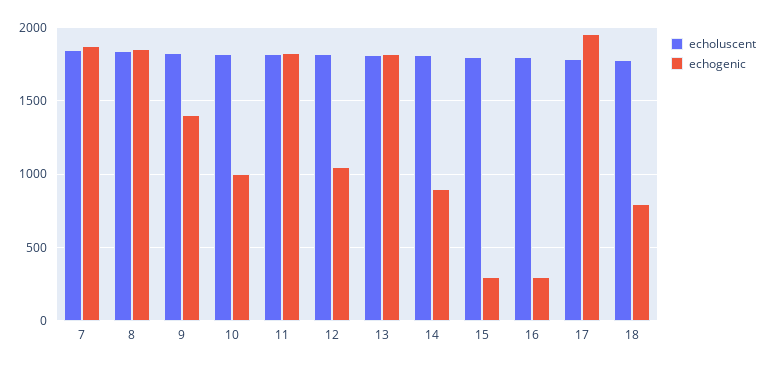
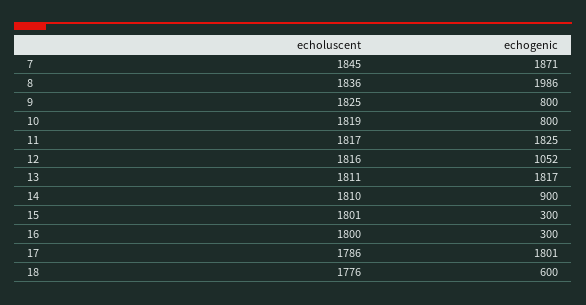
echogenic, 8: 1850 -> 1986
echogenic, 9: 1400 -> 800
echogenic, 10: 1000 -> 800
echogenic, 17: 1950 -> 1801
echogenic, 18: 800 -> 600

